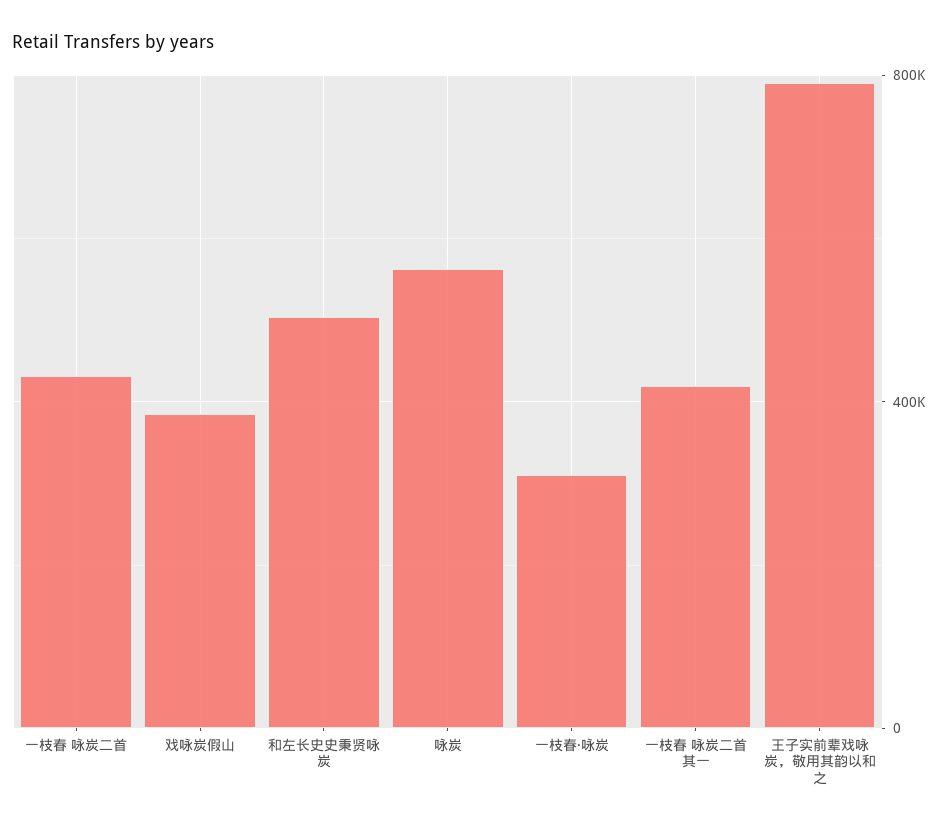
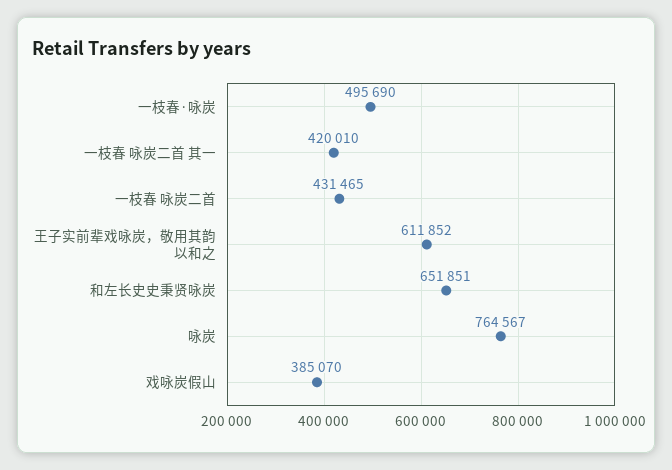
和左长史史秉贤咏炭: 500000 -> 651851
咏炭: 550000 -> 764567
一枝春·咏炭: 300000 -> 495690
王子实前辈戏咏炭，敬用其韵以和之: 800000 -> 611852

